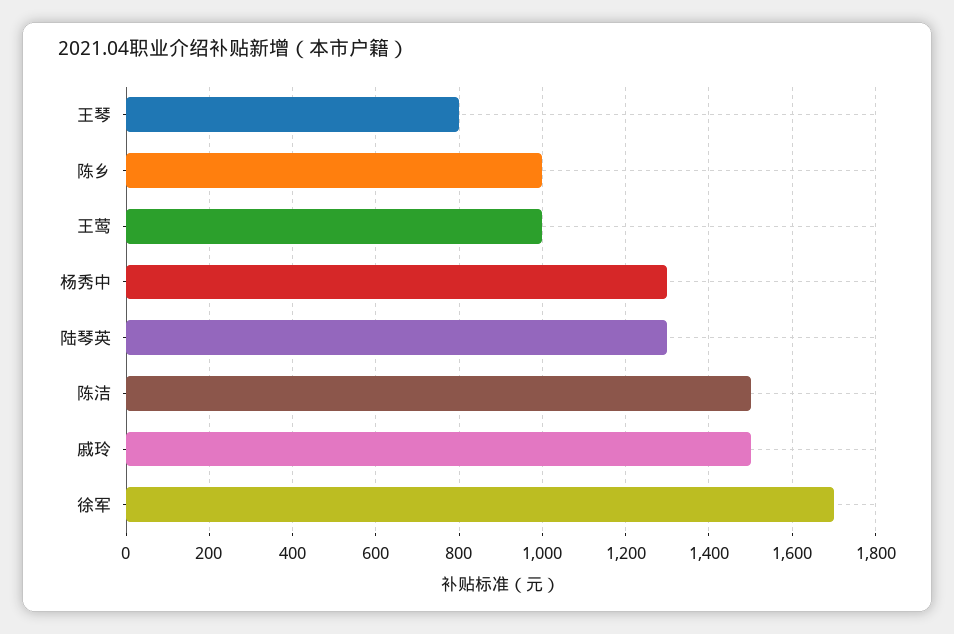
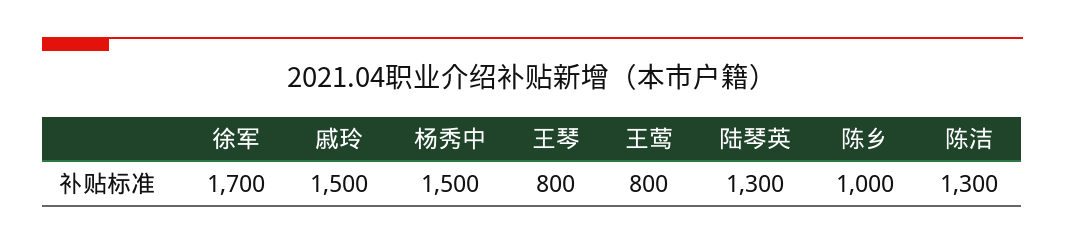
王莺: 1000 -> 800
杨秀中: 1300 -> 1500
陈洁: 1500 -> 1300

